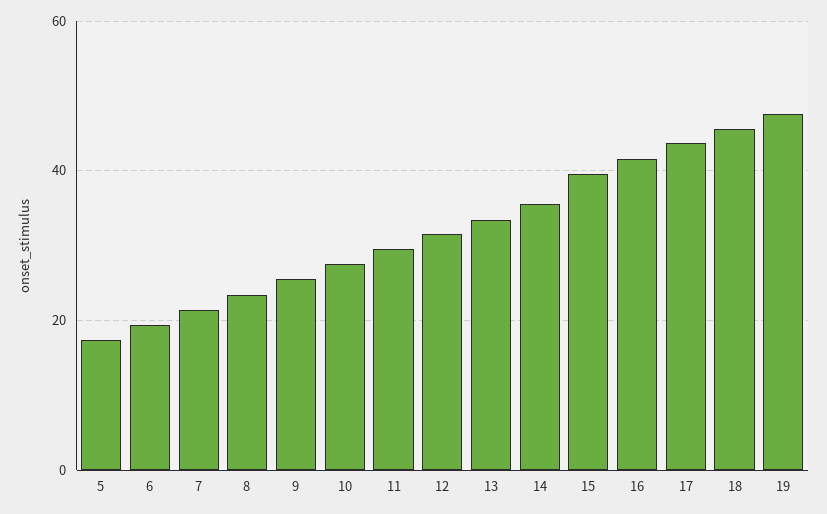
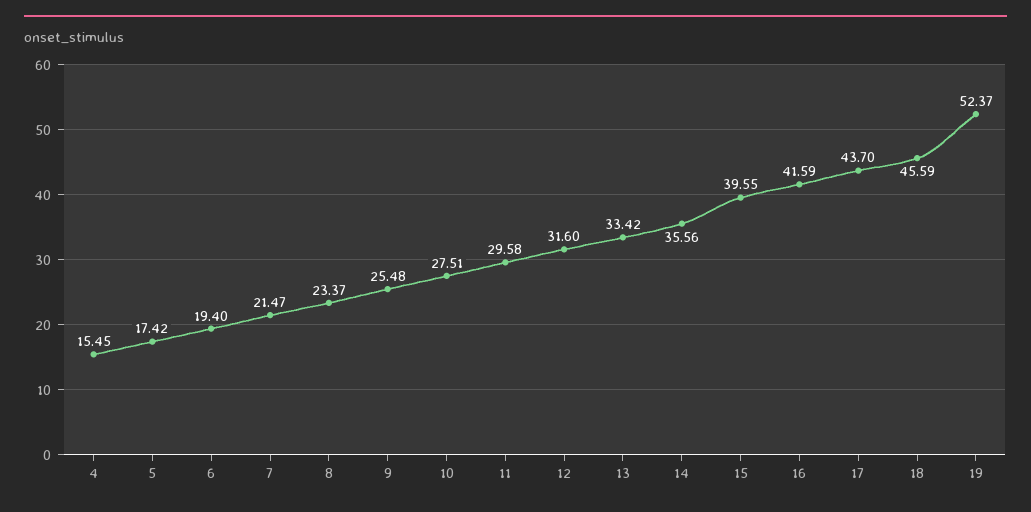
19: 48 -> 52.37
4: none -> 15.45

